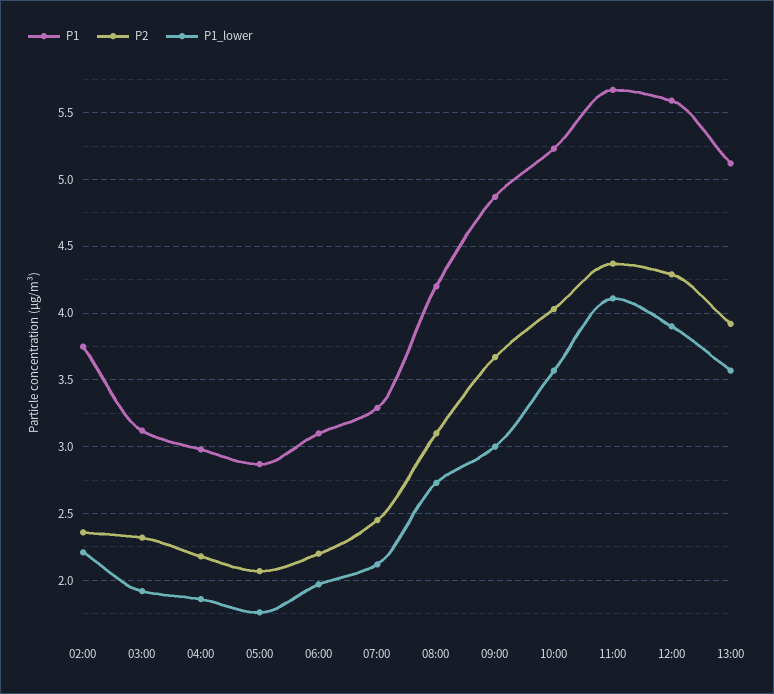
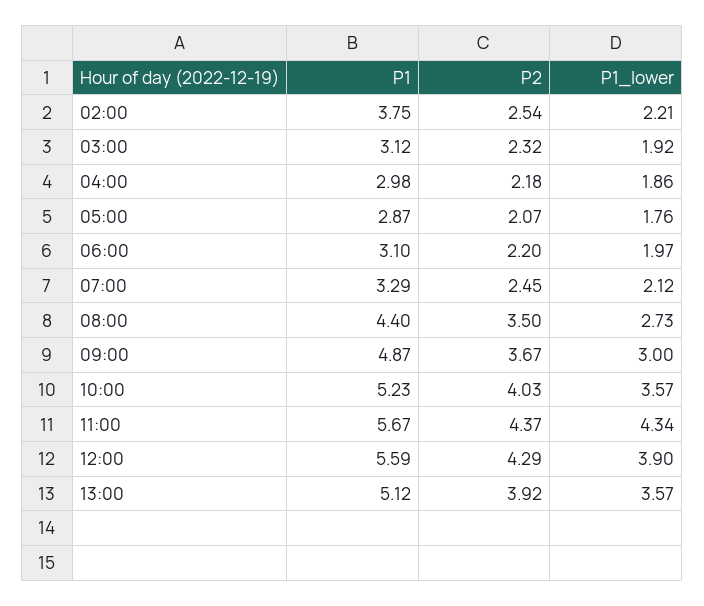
P2, 02:00: 2.35 -> 2.54
P1, 08:00: 4.2 -> 4.4
P2, 08:00: 3.1 -> 3.5
P1_lower, 11:00: 4.1 -> 4.34

